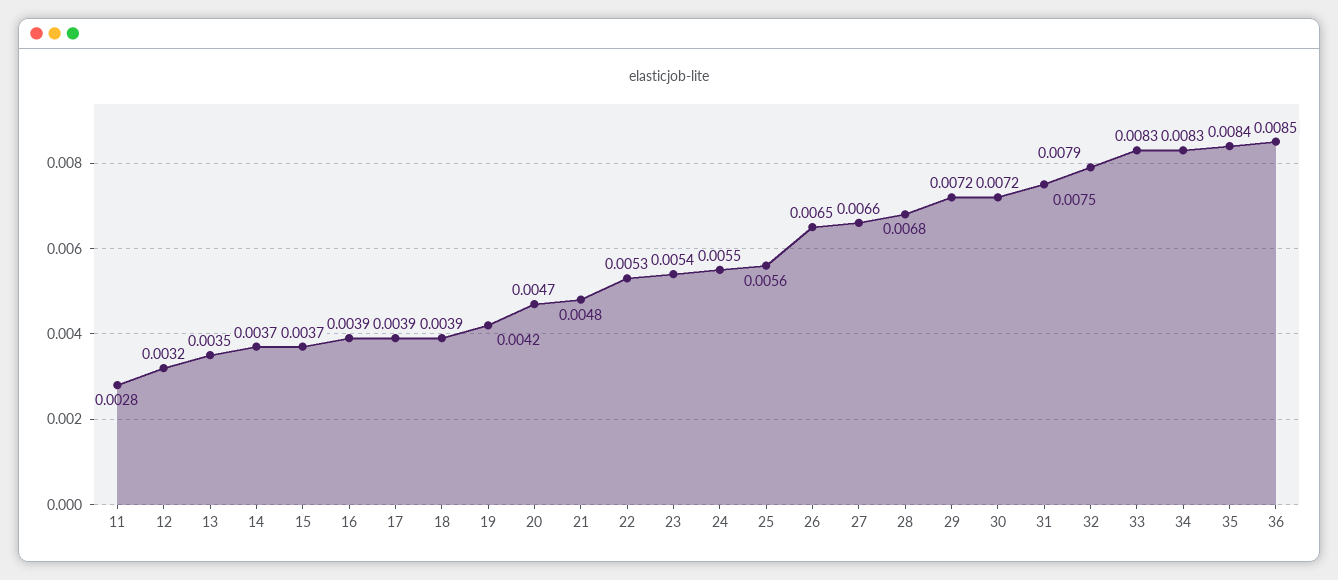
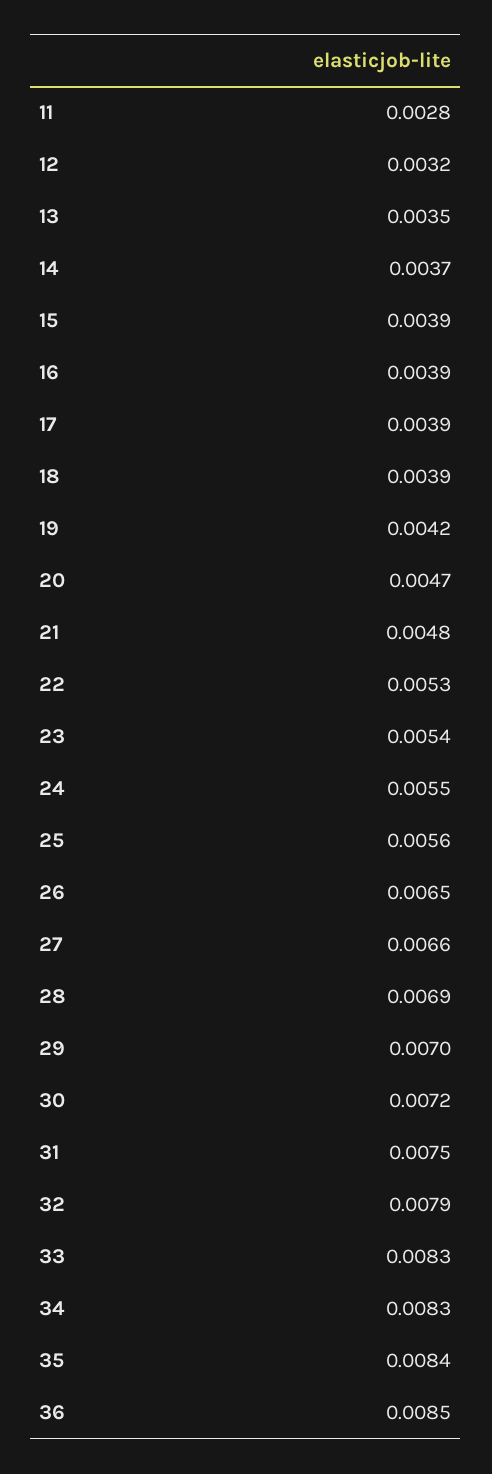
15: 0.0037 -> 0.0039
28: 0.0068 -> 0.0069
29: 0.0072 -> 0.007

